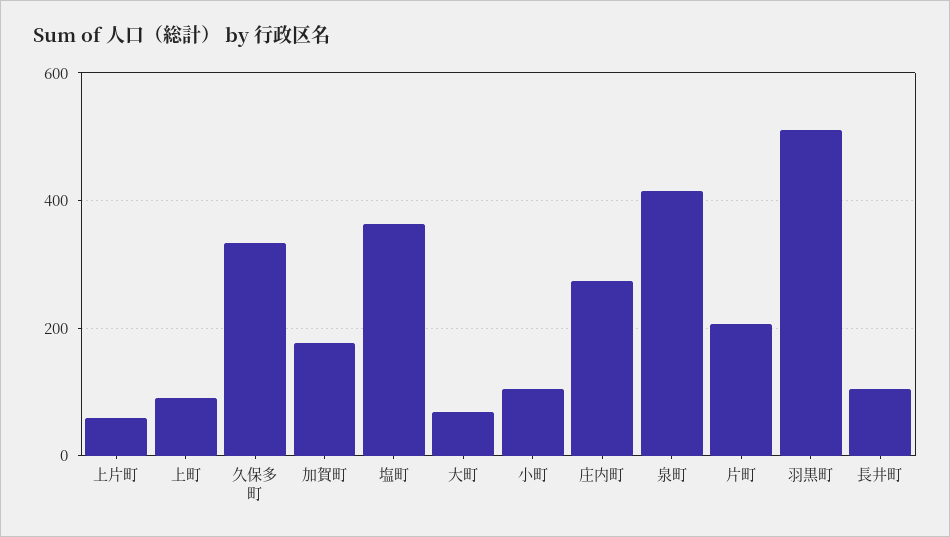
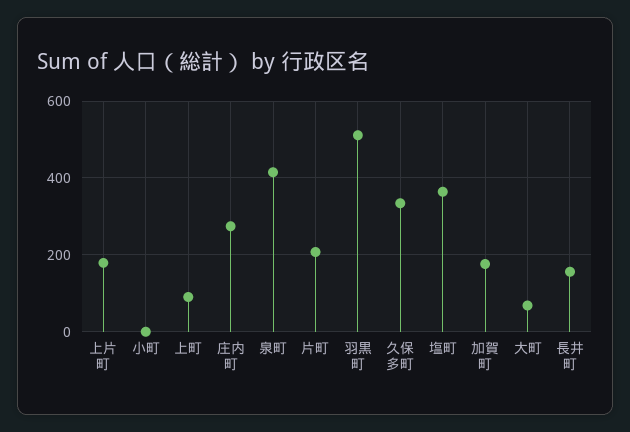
上片町: 60 -> 180
小町: 100 -> 0
長井町: 100 -> 160

